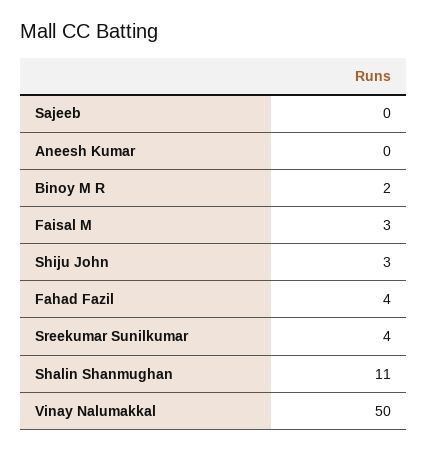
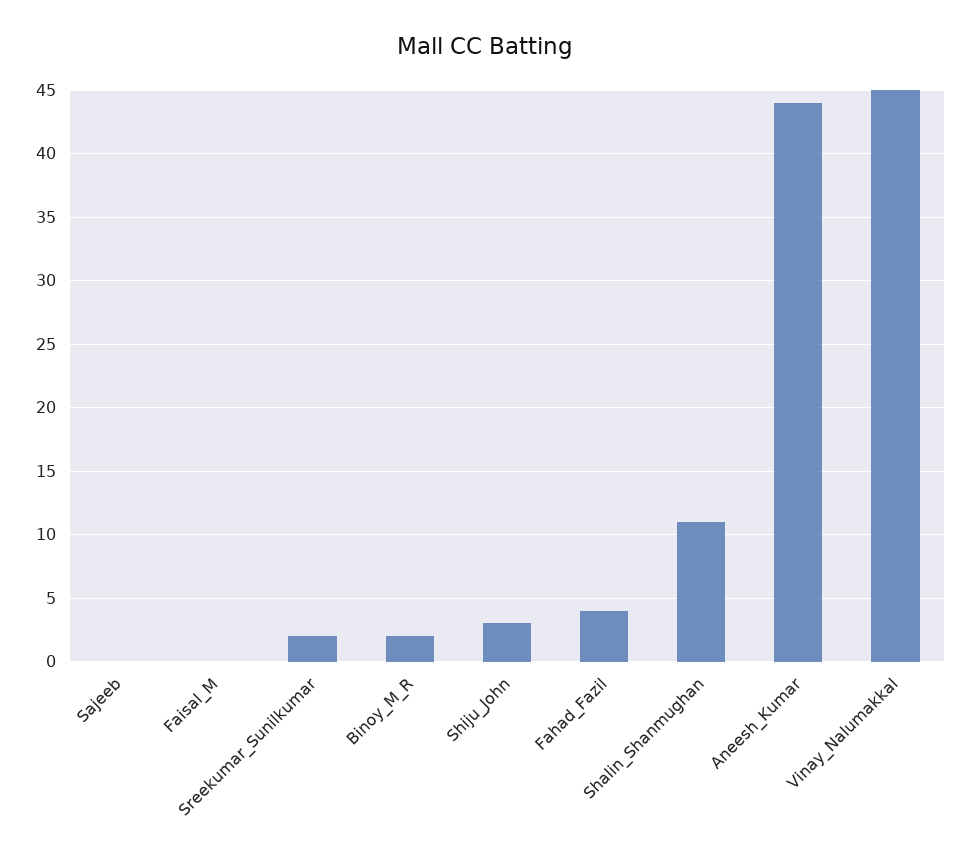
Aneesh Kumar: 0 -> 44
Faisal M: 3 -> 0
Sreekumar Sunilkumar: 4 -> 2
Vinay Nalumakkal: 50 -> 45

